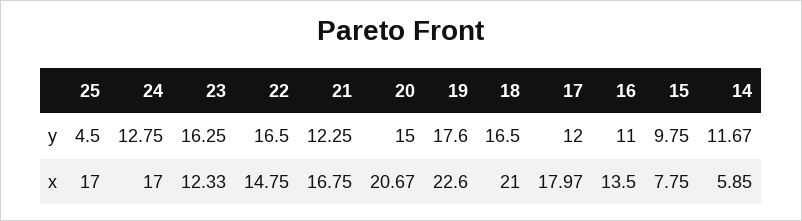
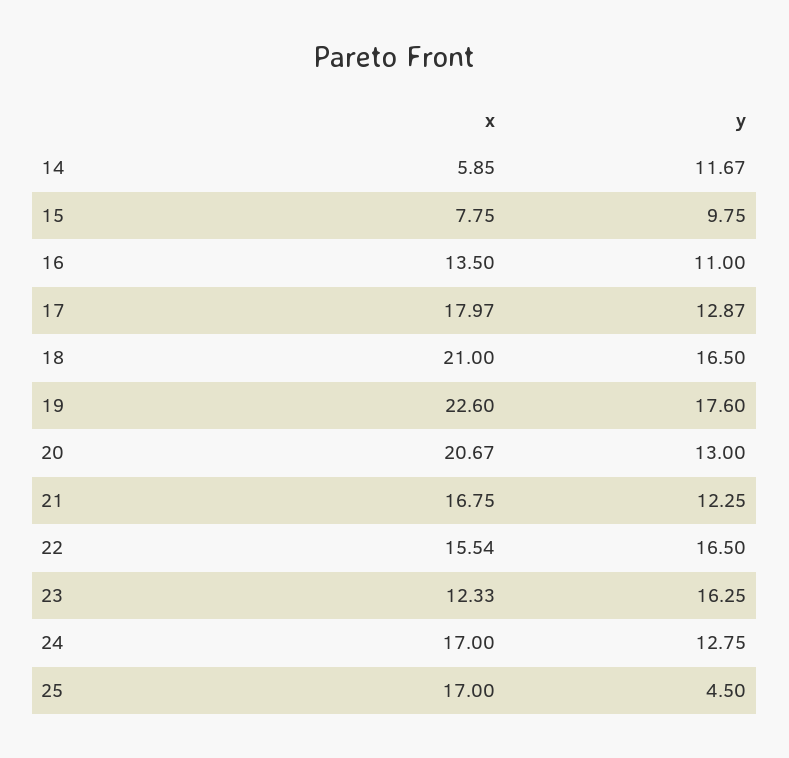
20, y: 15 -> 13
17, y: 12 -> 12.87
22, x: 14.75 -> 15.54

